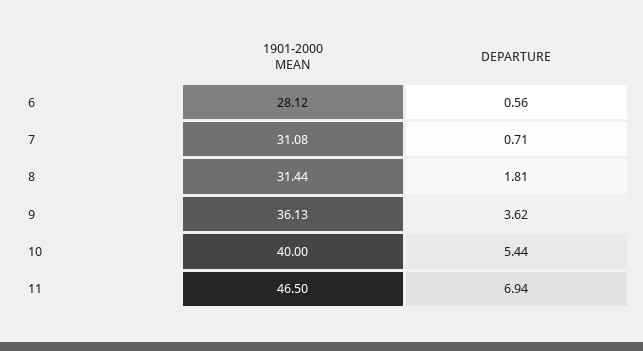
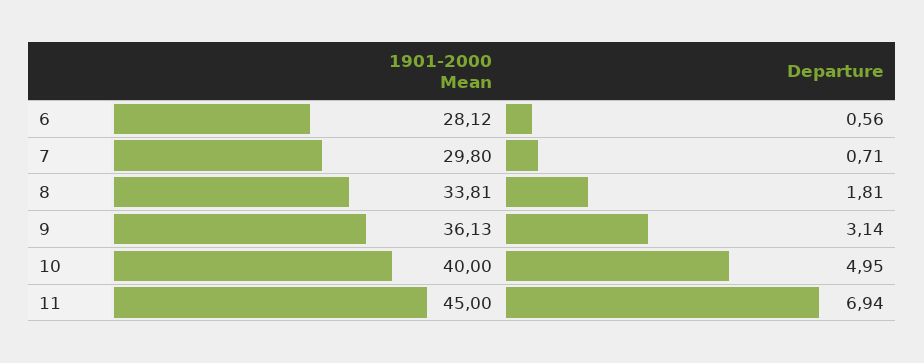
1901-2000 MEAN, 7: 31.08 -> 29.8
1901-2000 MEAN, 8: 31.44 -> 33.81
DEPARTURE, 9: 3.62 -> 3.14
DEPARTURE, 10: 5.44 -> 4.95
1901-2000 MEAN, 11: 46.5 -> 45

